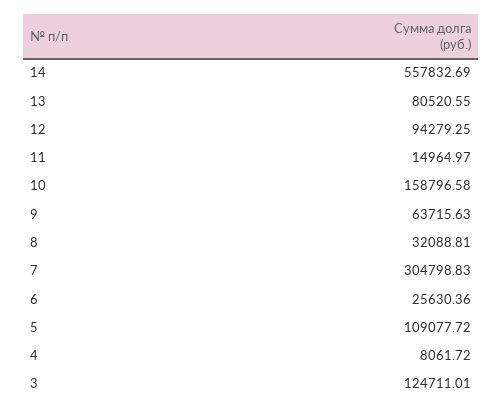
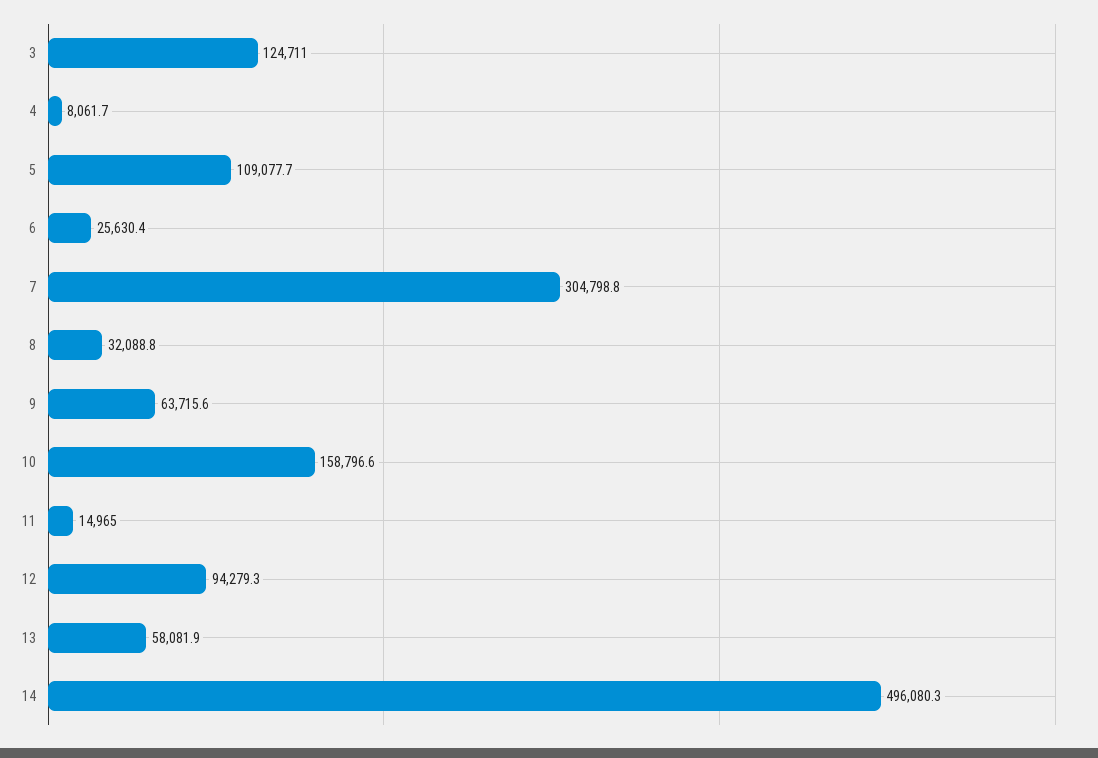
14: 557832.69 -> 496080.3
13: 80520.55 -> 58081.9

